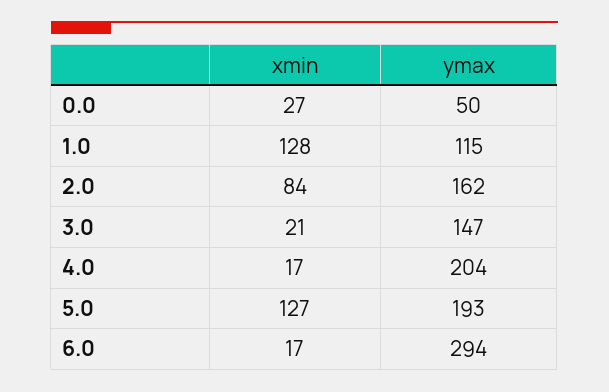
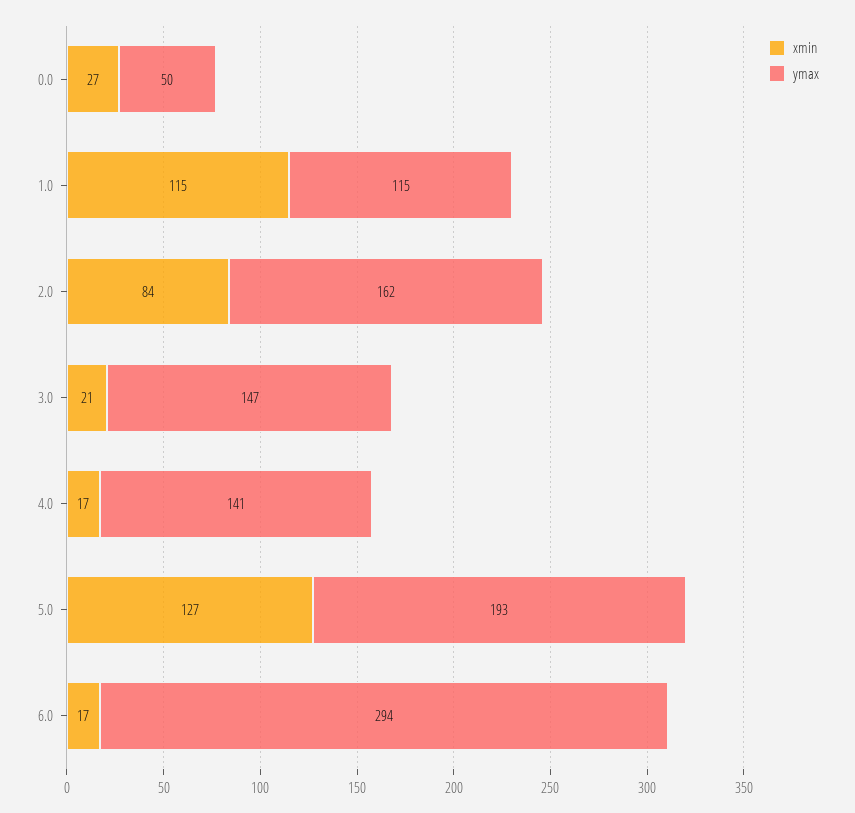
xmin, 1.0: 128 -> 115
ymax, 4.0: 204 -> 141

